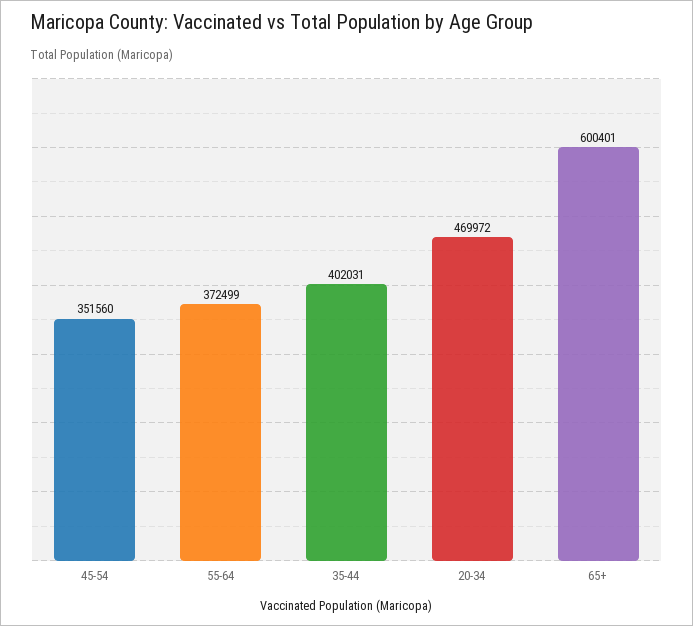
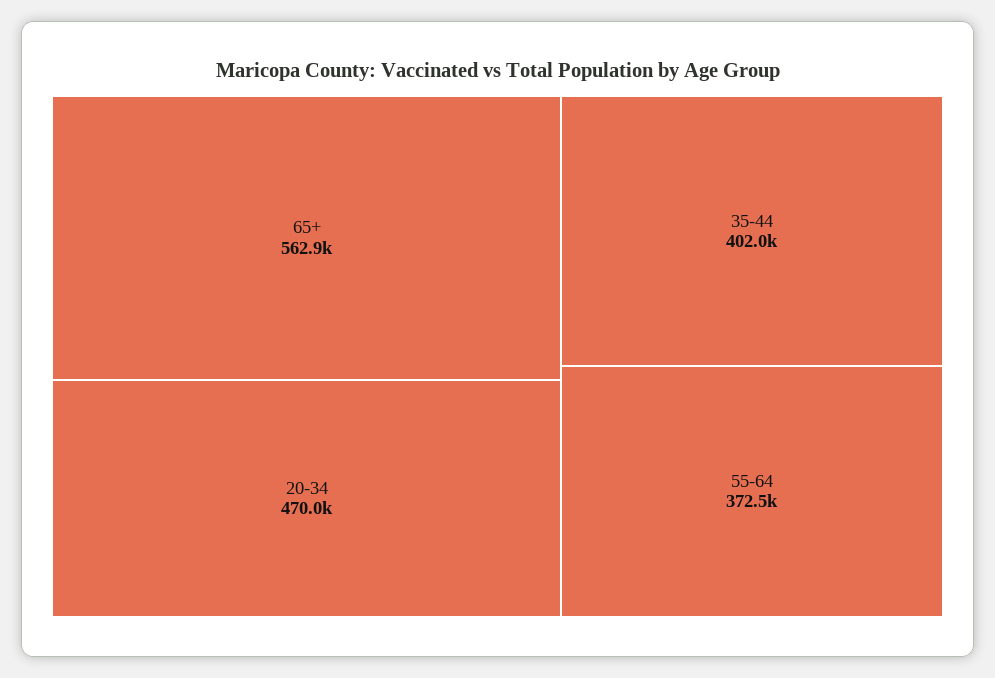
45-54: 351560 -> none
65+: 600401 -> 562900

